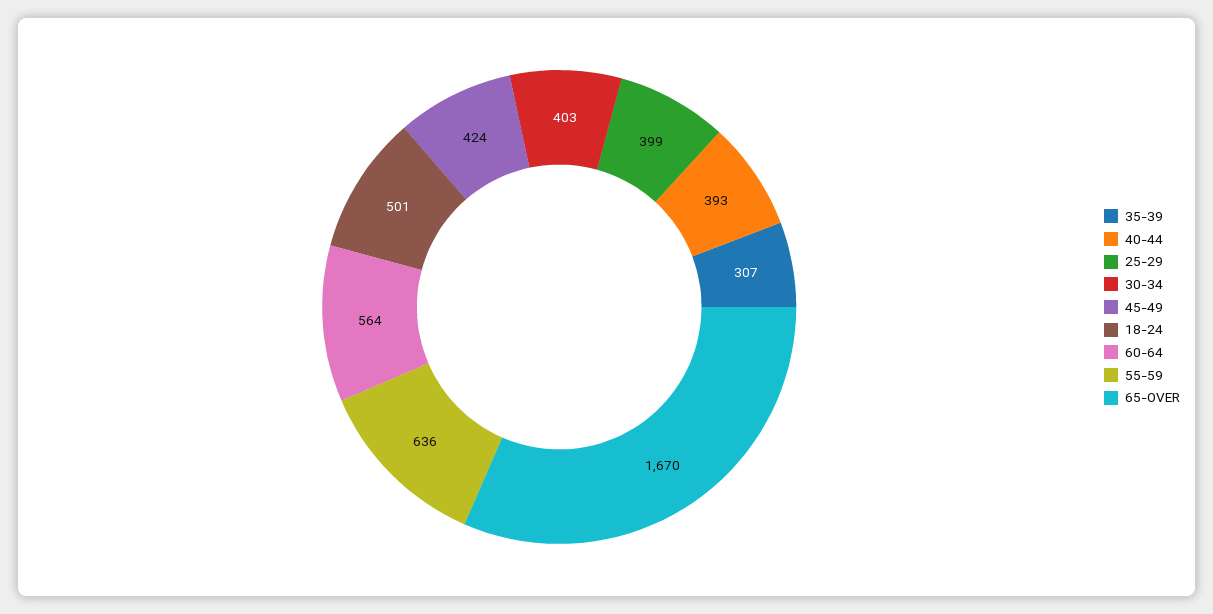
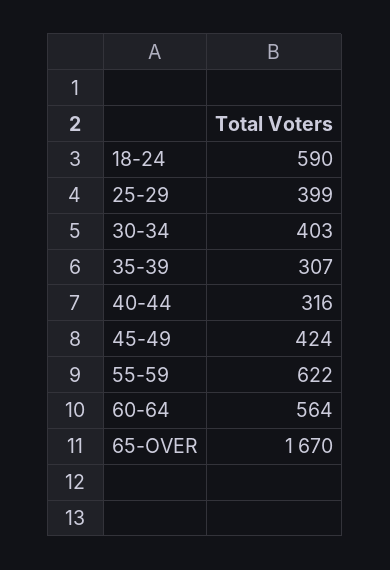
40-44: 393 -> 316
18-24: 501 -> 590
55-59: 636 -> 622

